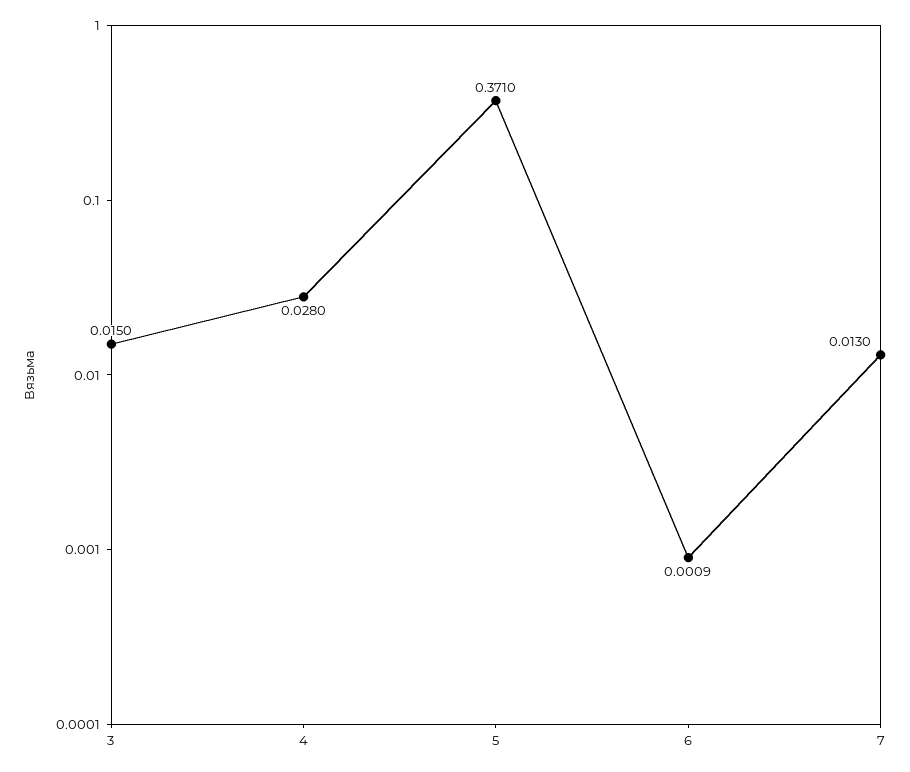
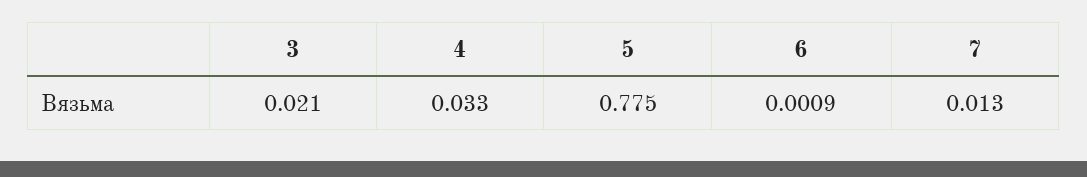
3: 0.015 -> 0.021
4: 0.028 -> 0.033
5: 0.371 -> 0.775

